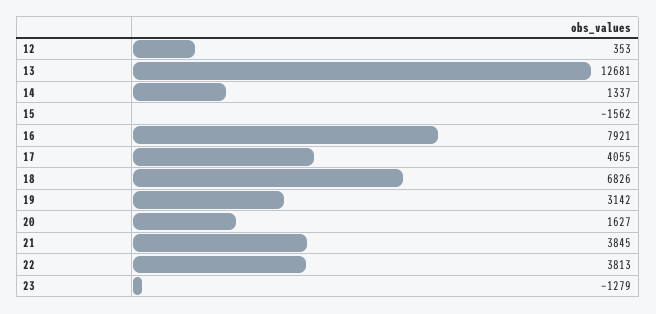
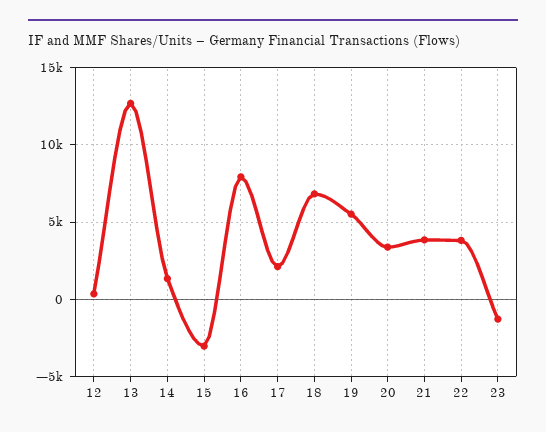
15: -1562 -> -3000
17: 4055 -> 2000
19: 3142 -> 5500
20: 1627 -> 3500

